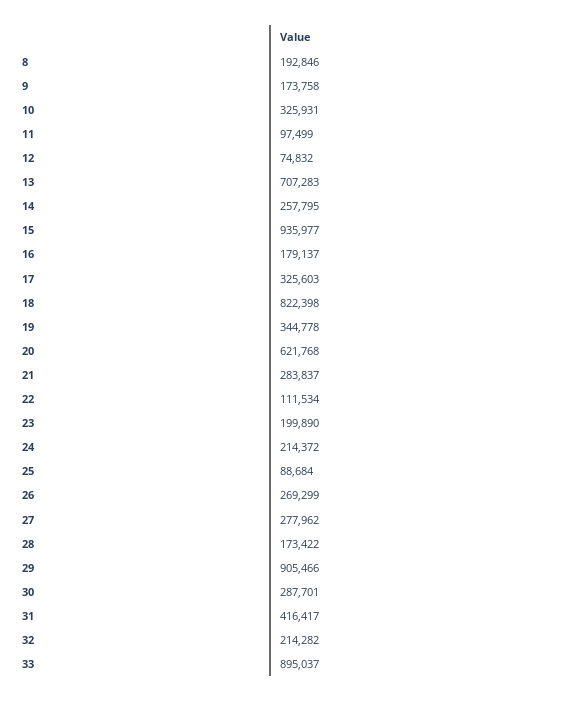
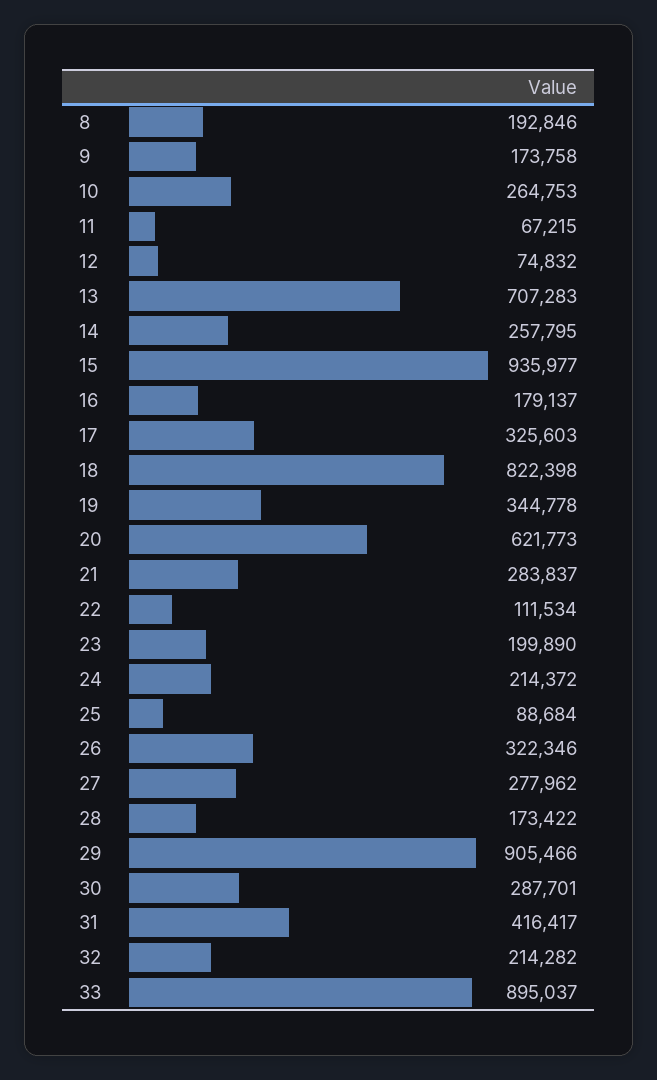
10: 325931 -> 264753
11: 97499 -> 67215
20: 621768 -> 621773
26: 269299 -> 322346

